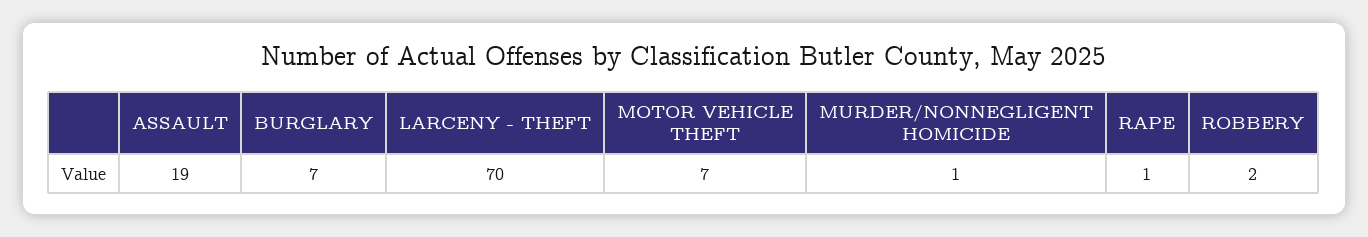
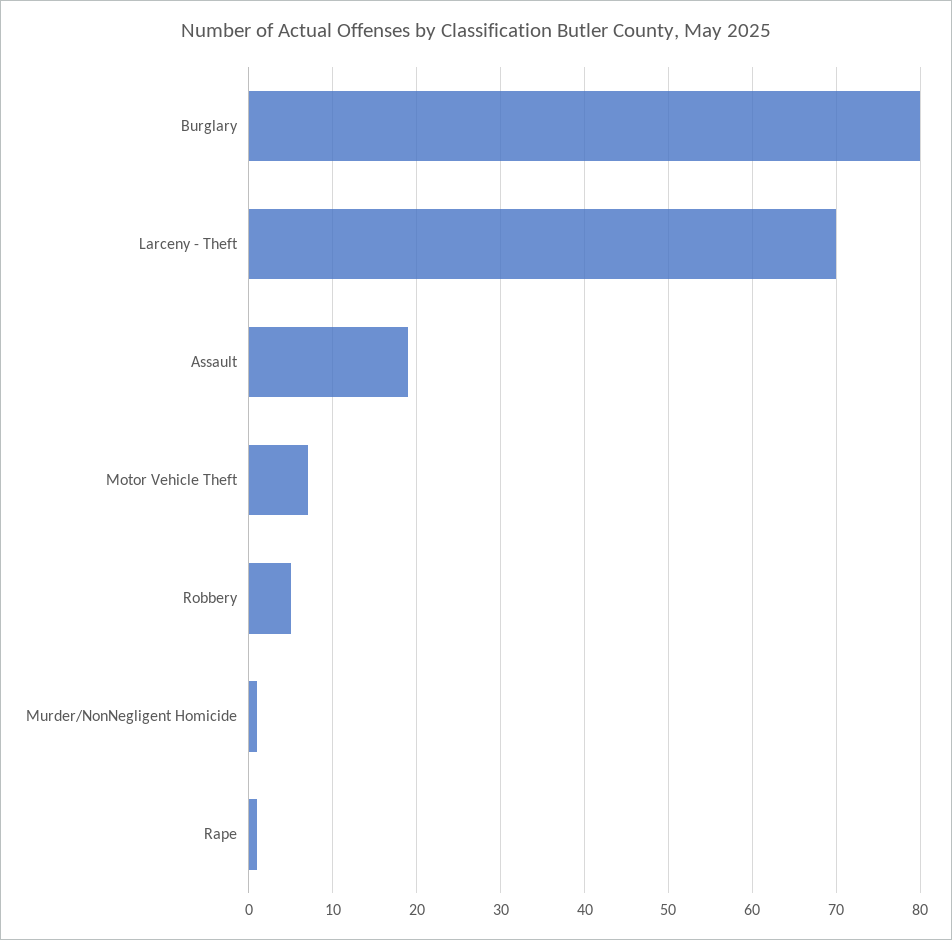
BURGLARY: 7 -> 80
ROBBERY: 2 -> 5

